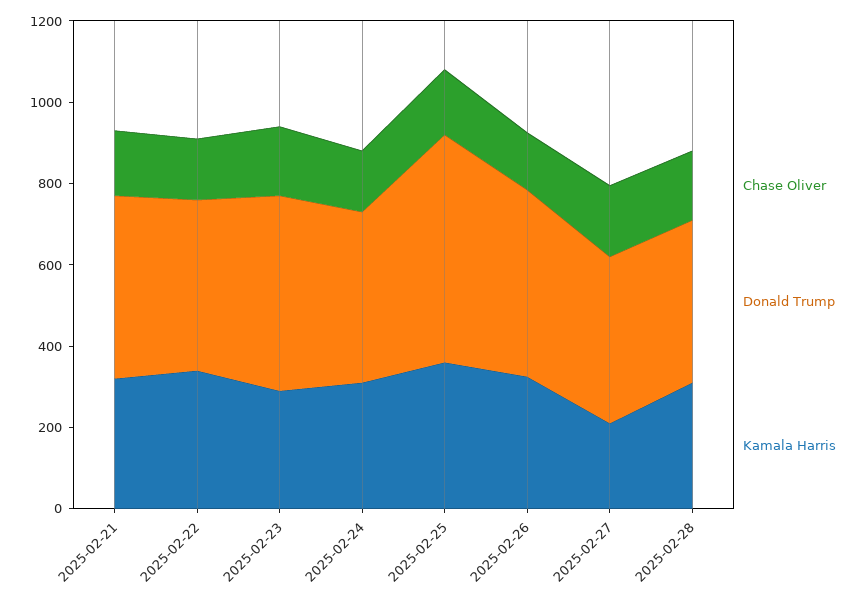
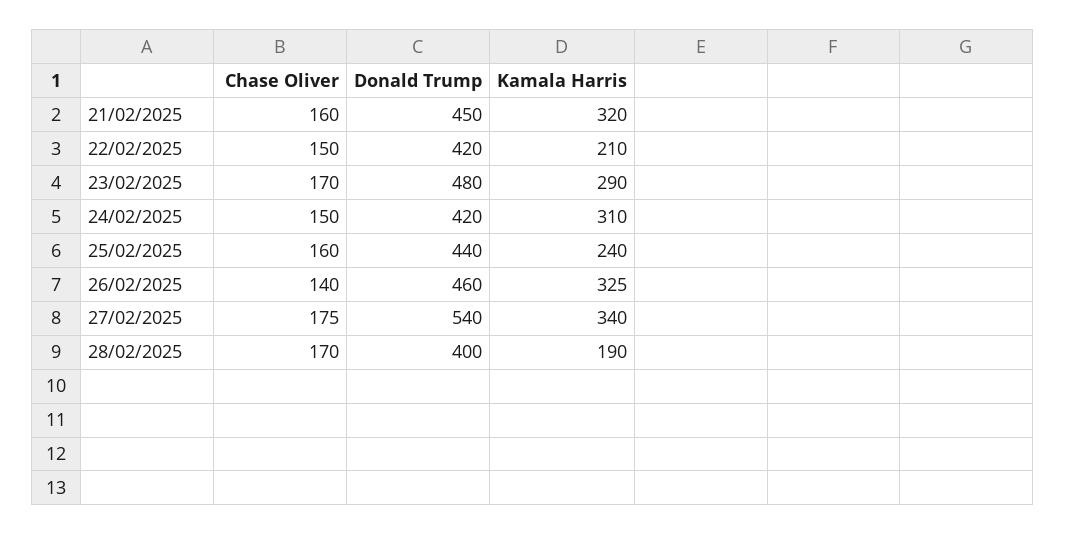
Kamala Harris, 2025-02-22: 350 -> 210
Donald Trump, 2025-02-25: 550 -> 440
Kamala Harris, 2025-02-25: 350 -> 240
Donald Trump, 2025-02-27: 400 -> 540
Kamala Harris, 2025-02-27: 200 -> 340
Kamala Harris, 2025-02-28: 300 -> 190

